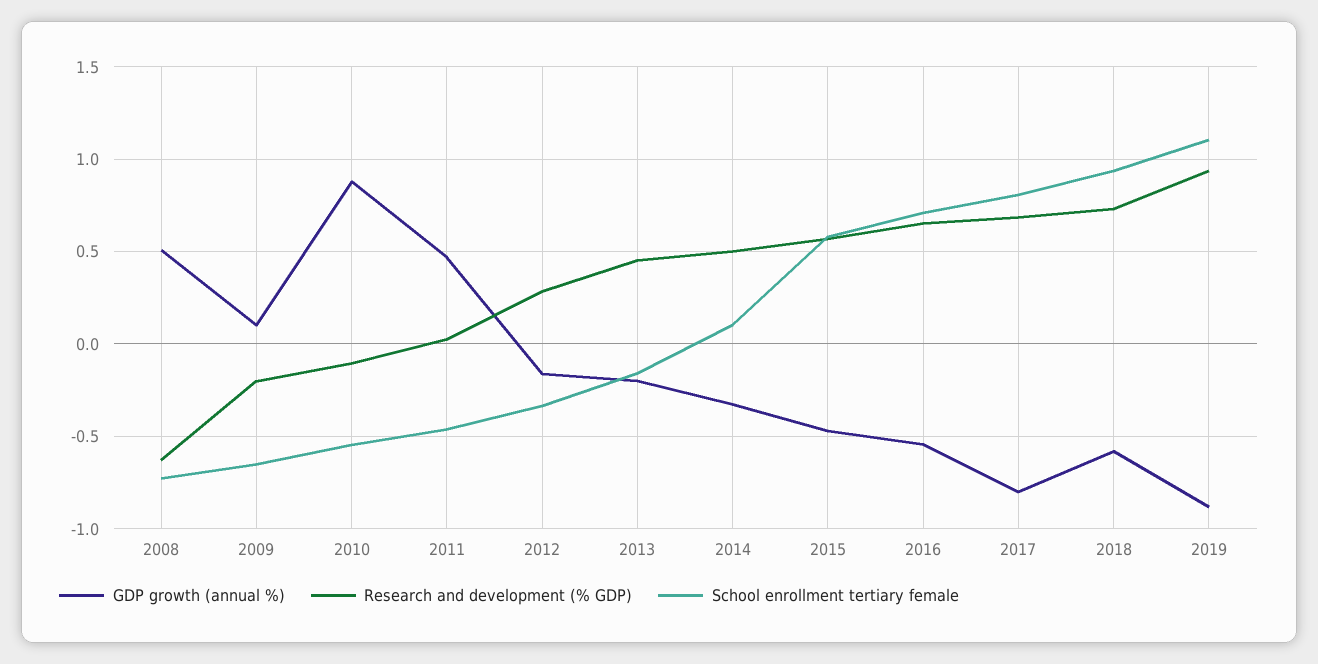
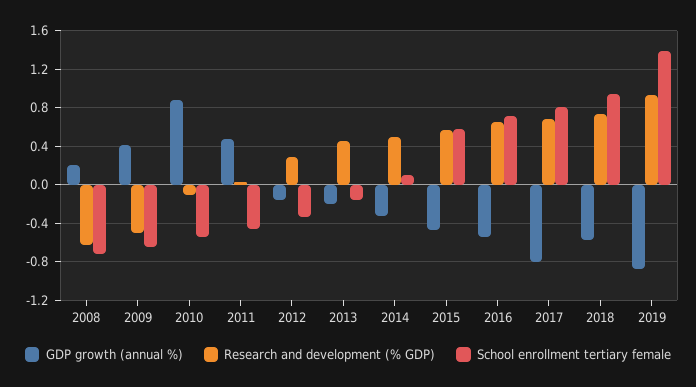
GDP growth (annual %), 2008: 0.5 -> 0.2
GDP growth (annual %), 2009: 0.1 -> 0.4
Research and development (% GDP), 2009: -0.2 -> -0.5
School enrollment tertiary female, 2019: 1.1 -> 1.4

